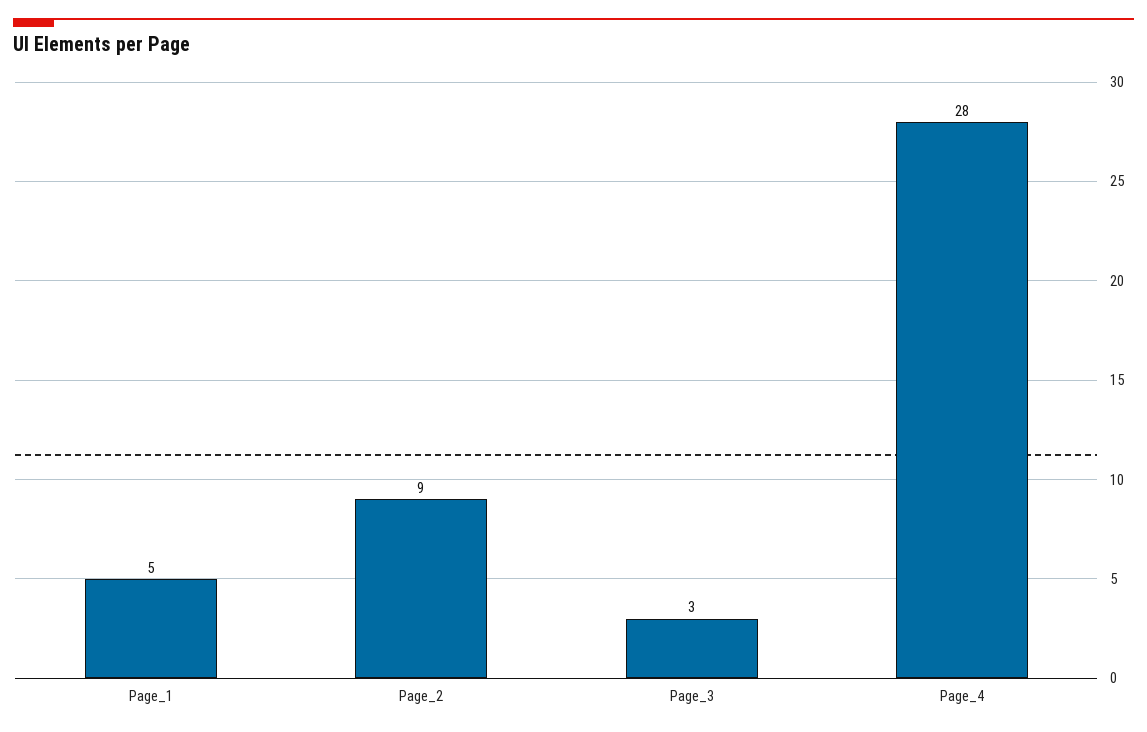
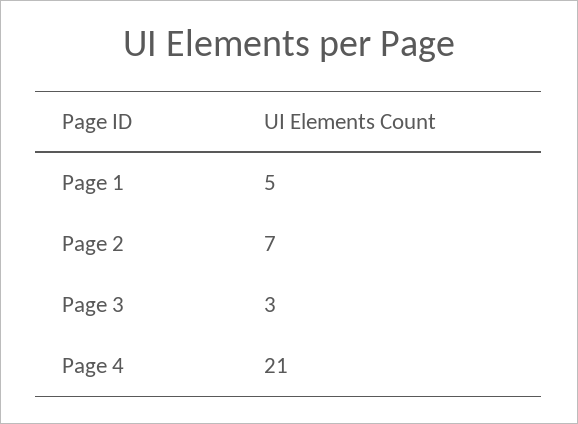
Page_2: 9 -> 7
Page_4: 28 -> 21

